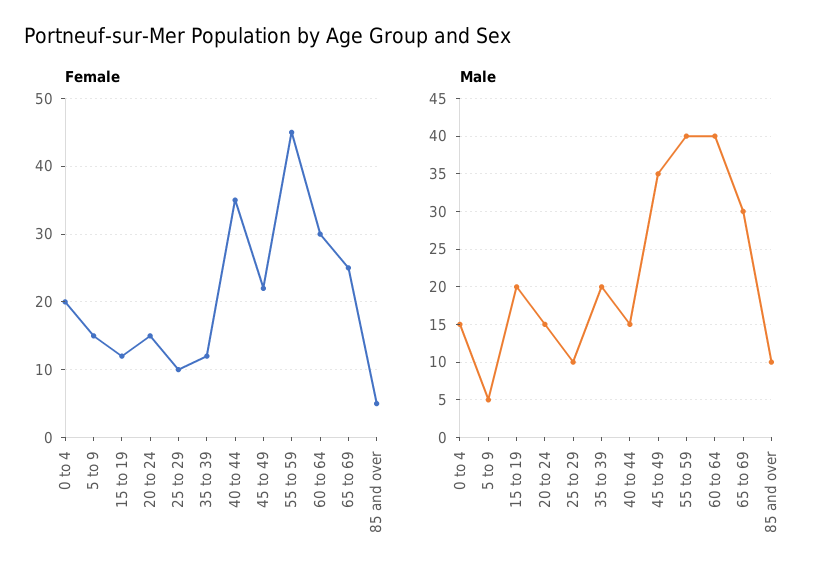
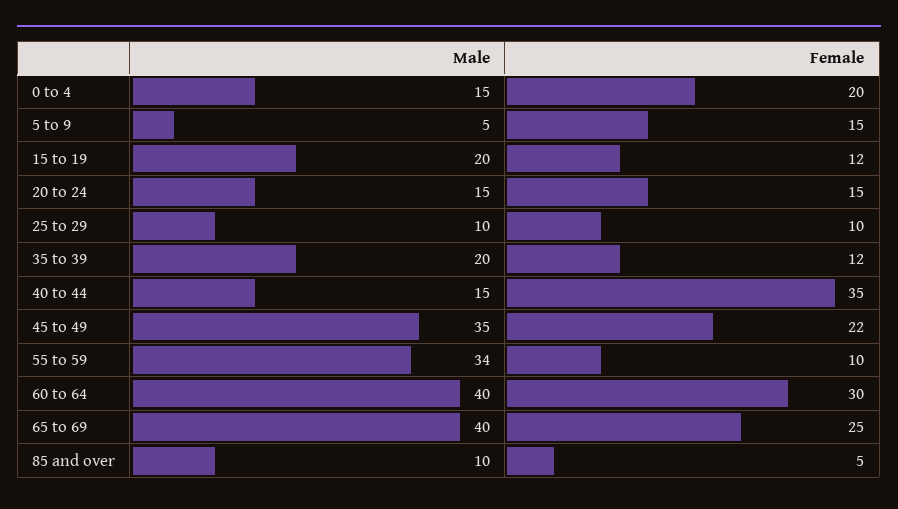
Female, 55 to 59: 45 -> 10
Male, 55 to 59: 40 -> 34
Male, 65 to 69: 30 -> 40

